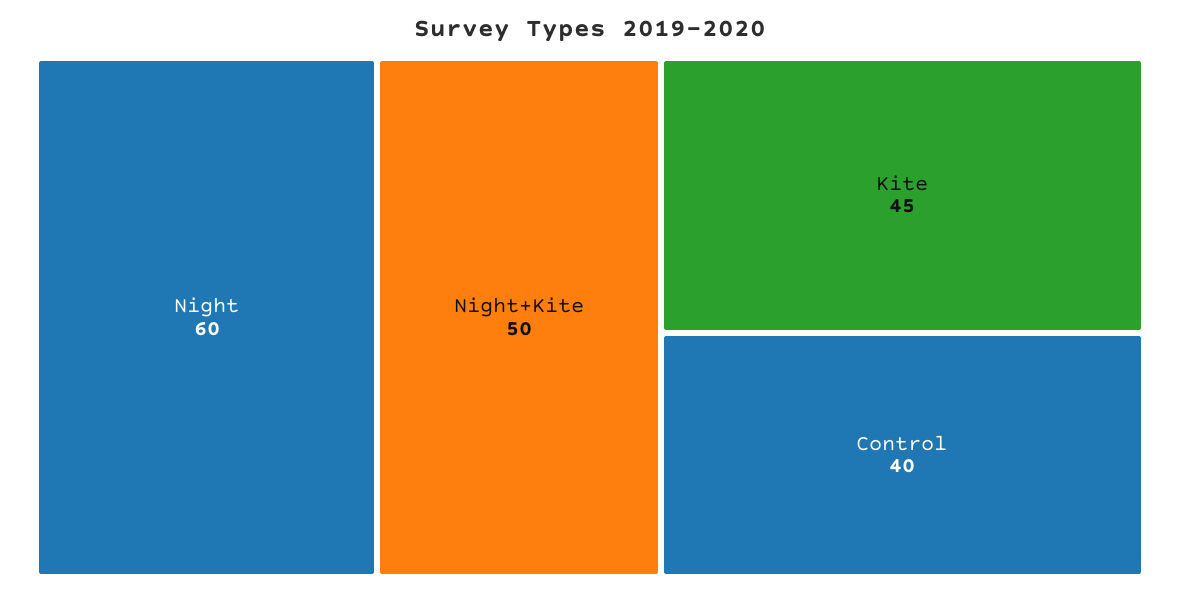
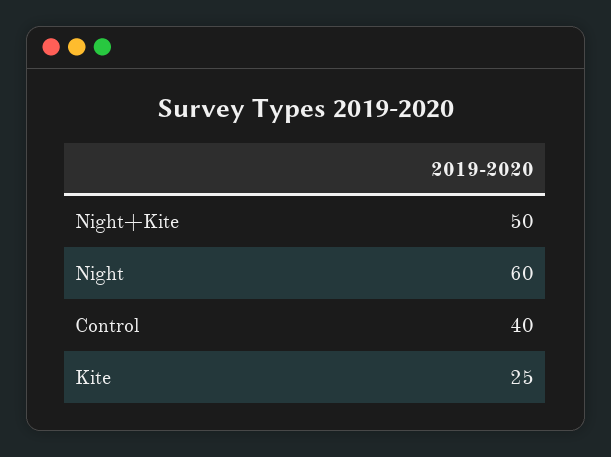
Kite: 45 -> 25

